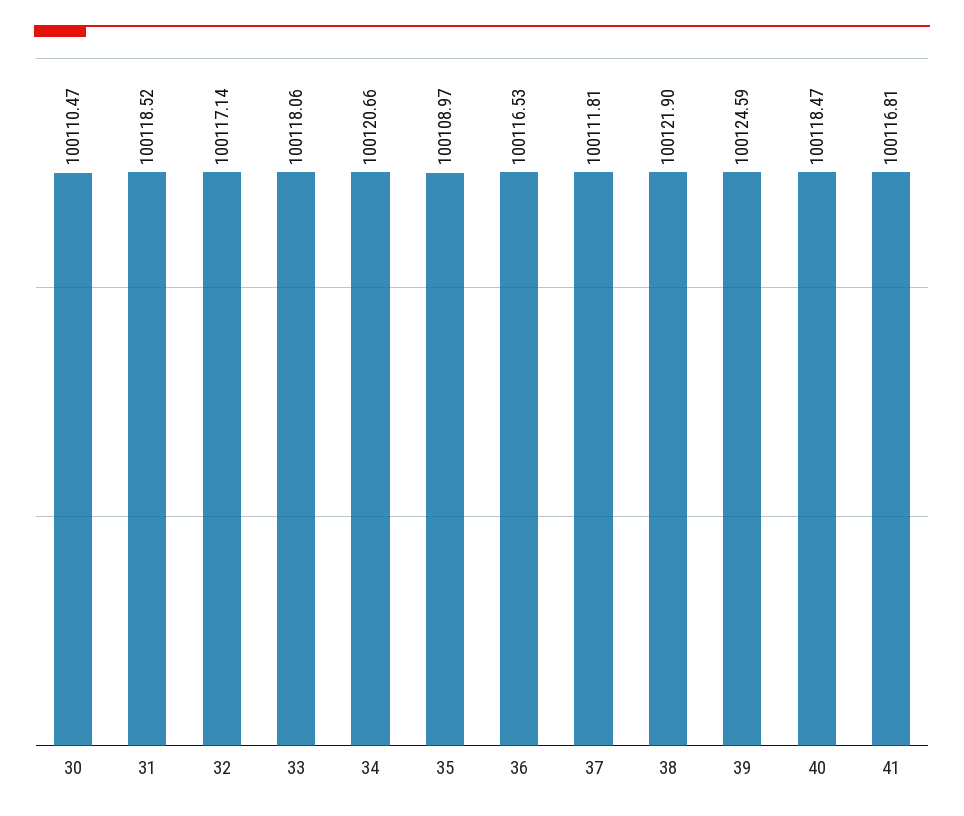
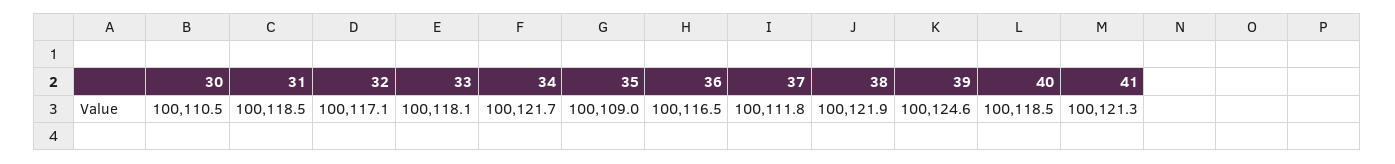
34: 100120.66 -> 100121.7
41: 100116.81 -> 100121.3

